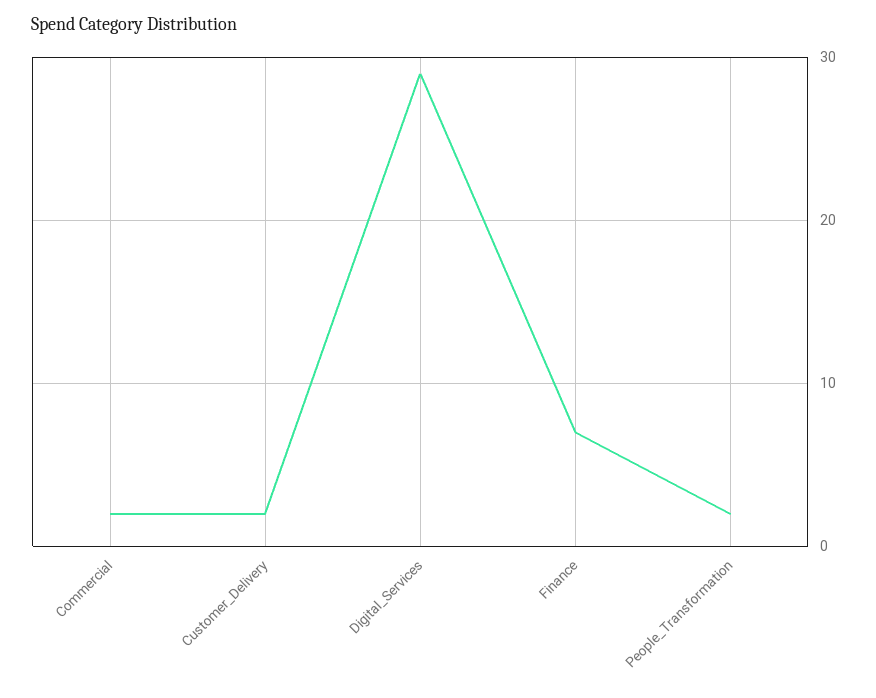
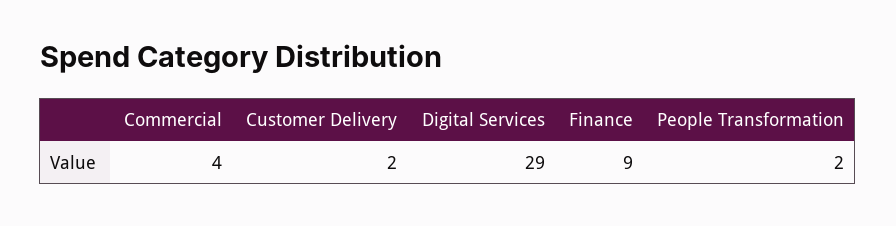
Commercial: 2 -> 4
Finance: 7 -> 9

